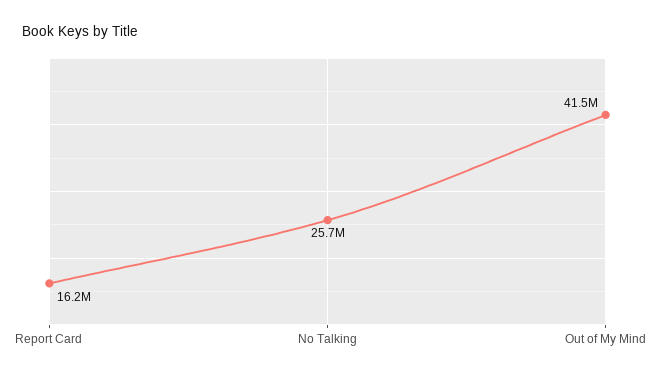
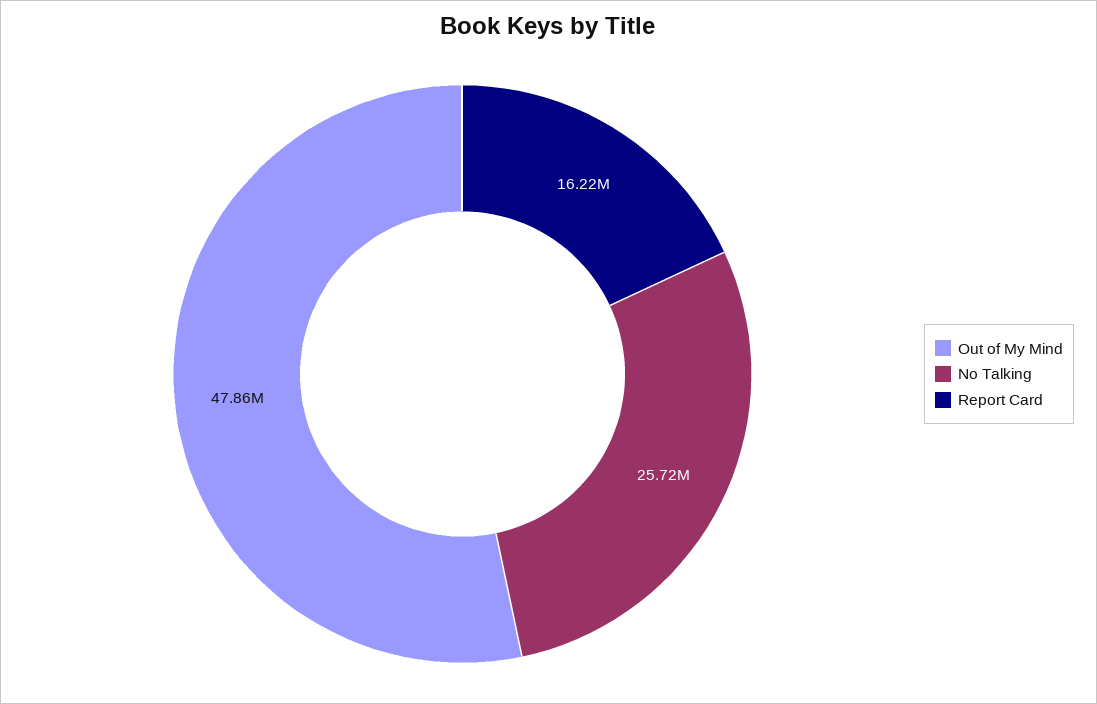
Out of My Mind: 41500000 -> 47860000

